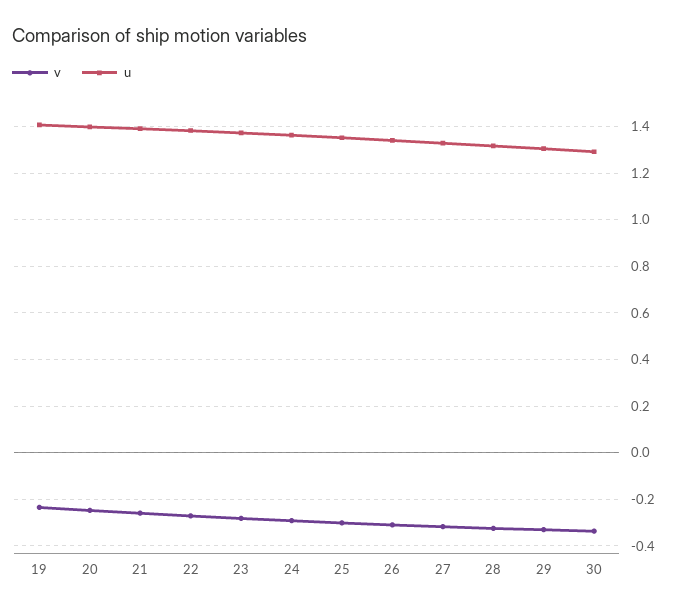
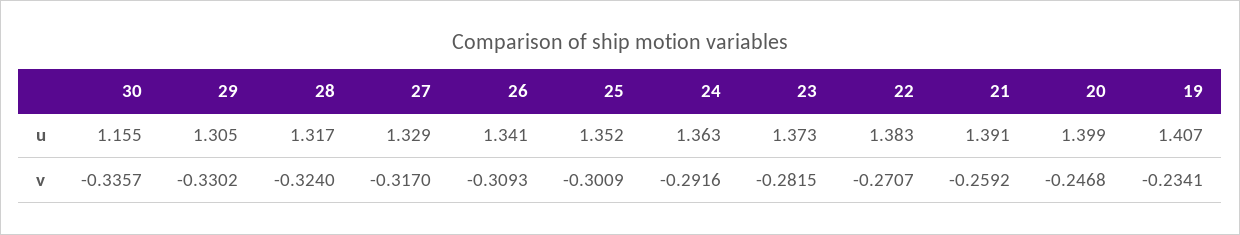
u, 30: 1.3 -> 1.155

